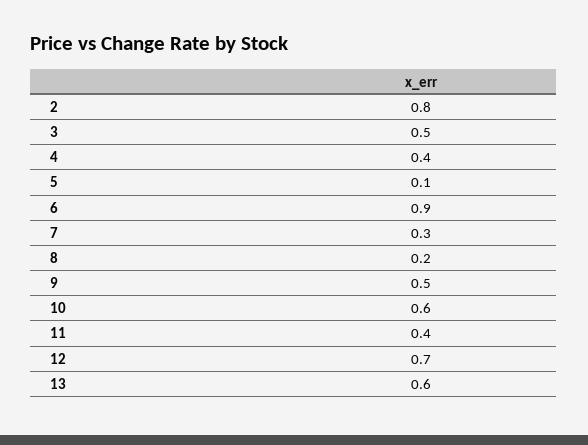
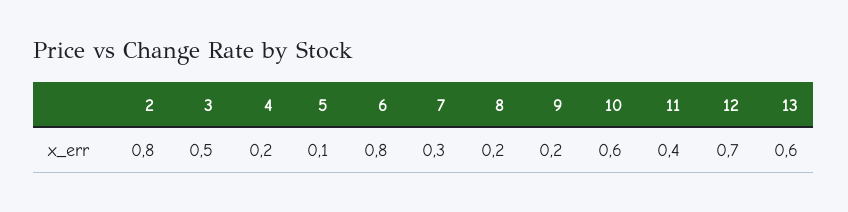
4: 0.4 -> 0.2
6: 0.9 -> 0.8
9: 0.5 -> 0.2

